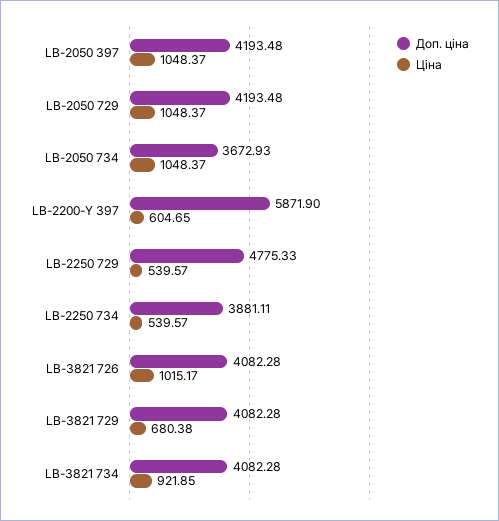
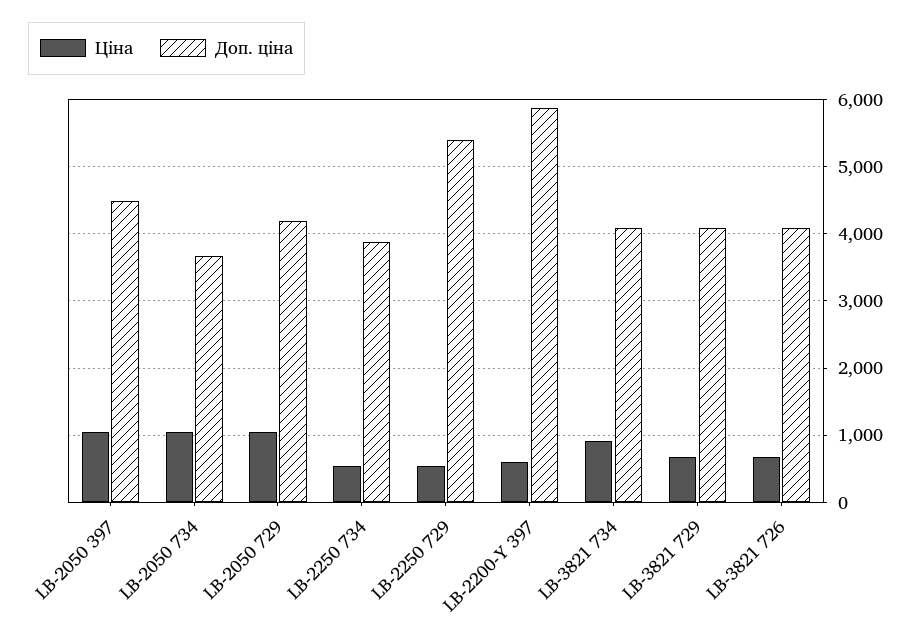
Доп. ціна, LB-2050 397: 4193.48 -> 4500
Доп. ціна, LB-2250 729: 4775.33 -> 5400
Ціна, LB-3821 726: 1015.17 -> 700

